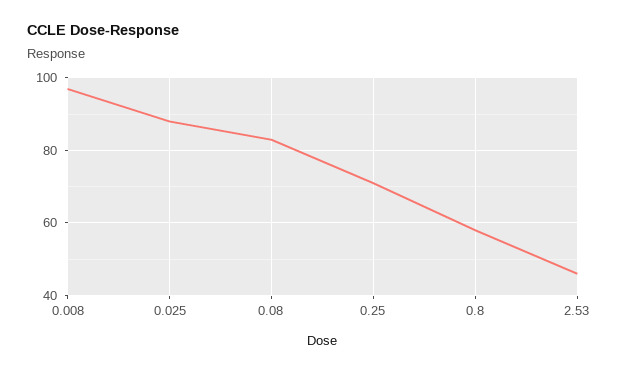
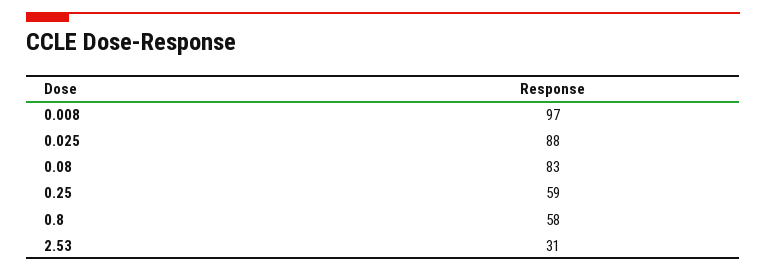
0.25: 70 -> 59
2.53: 45 -> 31

